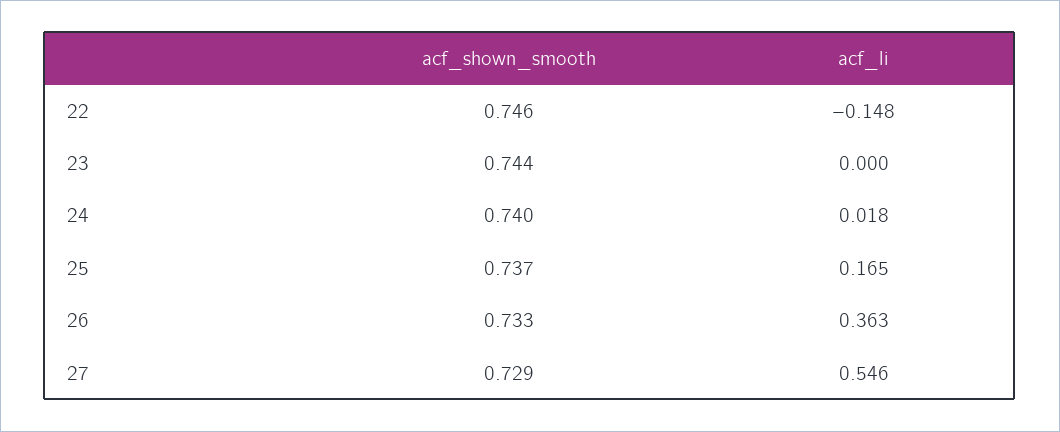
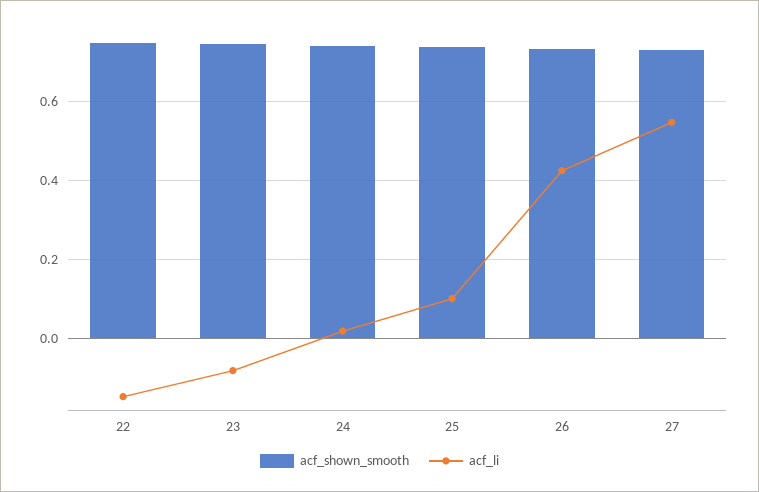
acf_li, 23: 0 -> -0.08
acf_li, 25: 0.165 -> 0.1
acf_li, 26: 0.363 -> 0.42

